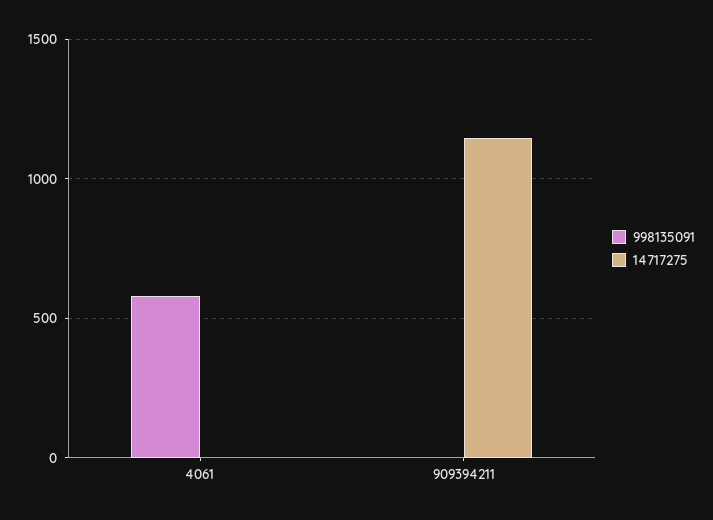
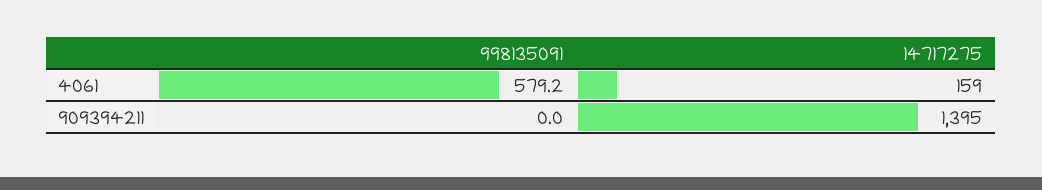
14717275, 4061: 0 -> 159
14717275, 909394211: 1150 -> 1395

